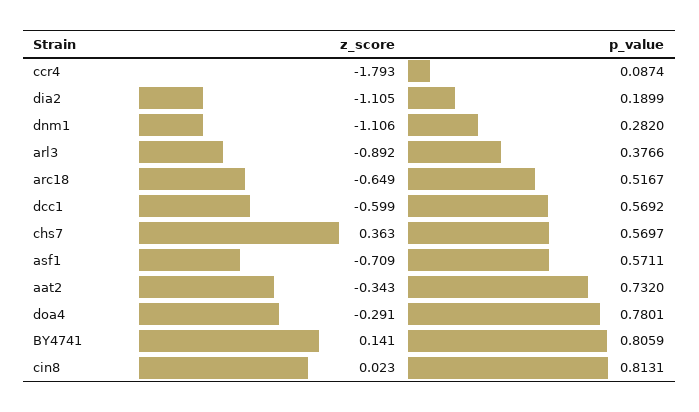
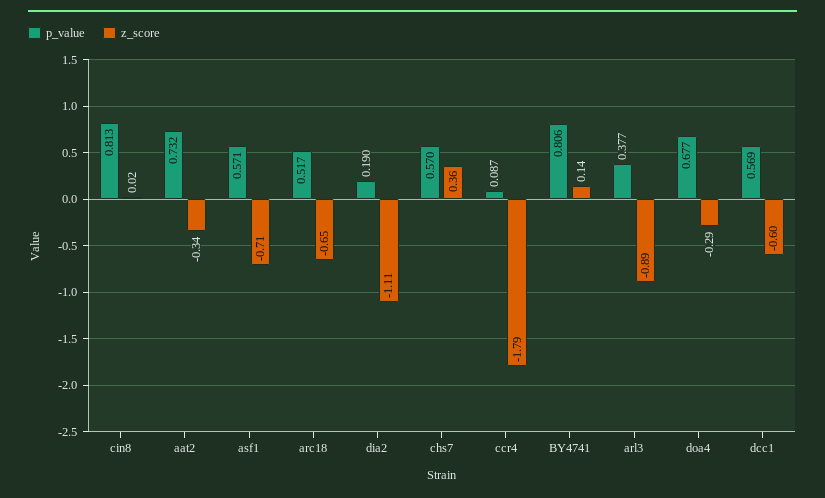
z_score, dnm1: -1.106 -> none
p_value, dnm1: 0.282 -> none
p_value, doa4: 0.7801 -> 0.677

